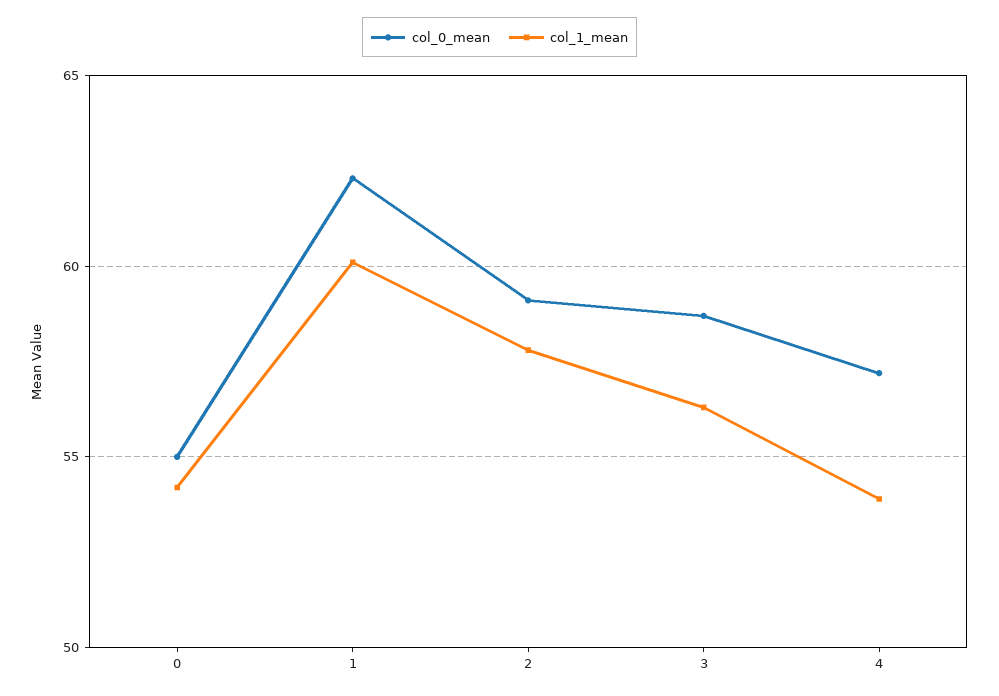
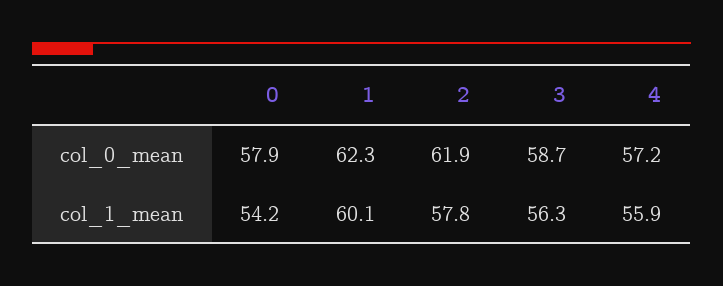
col_0_mean, 0: 55 -> 57.9
col_0_mean, 2: 59 -> 61.9
col_1_mean, 4: 54 -> 55.9

